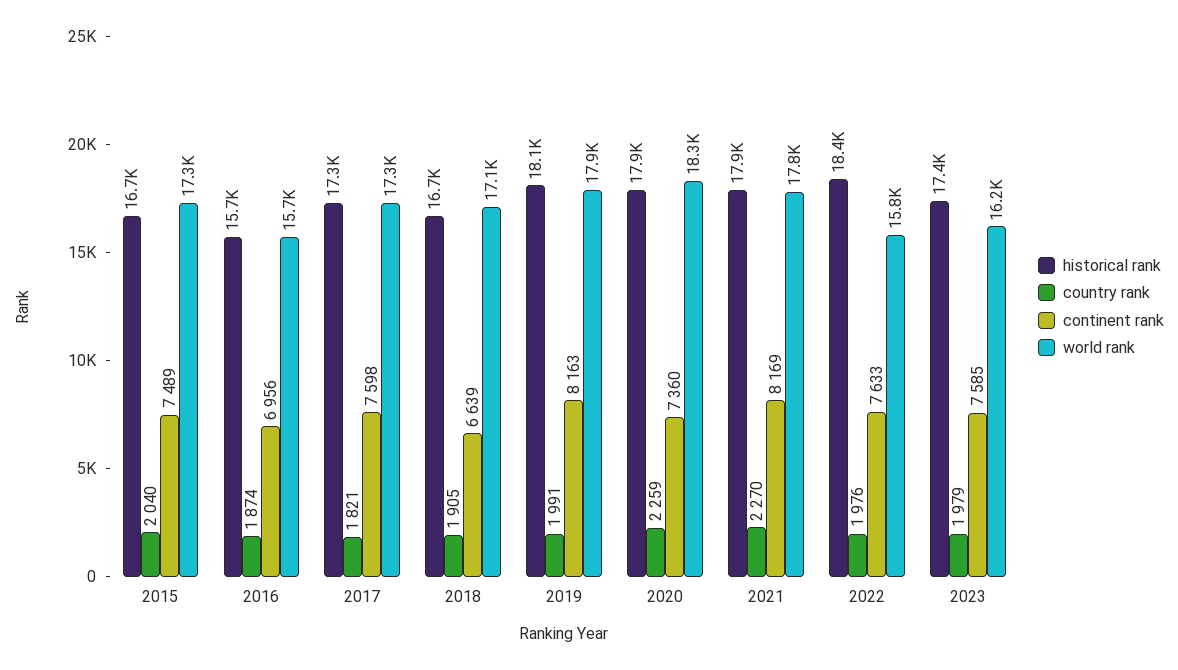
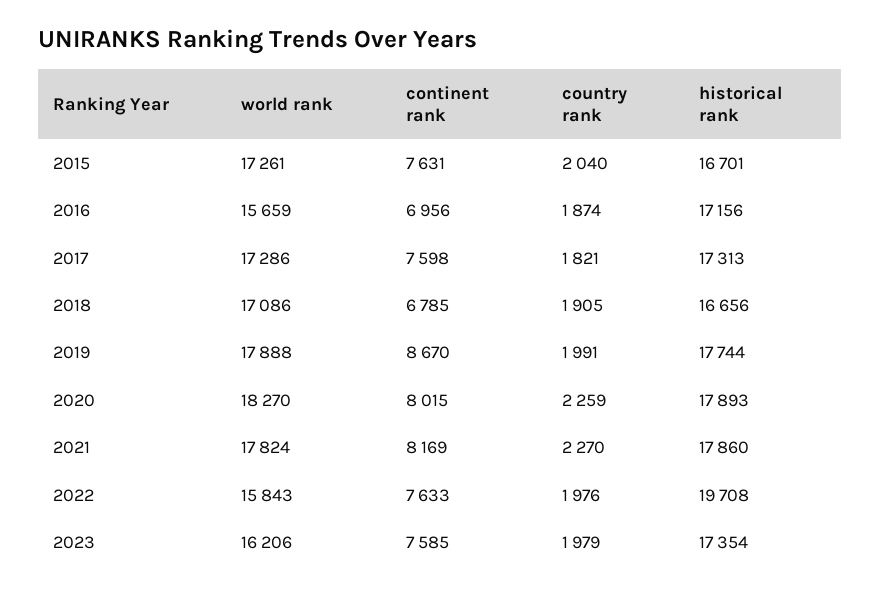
continent rank, 2015: 7489 -> 7631
historical rank, 2016: 15700 -> 17156
continent rank, 2018: 6639 -> 6785
historical rank, 2019: 18100 -> 17744
continent rank, 2019: 8163 -> 8670
continent rank, 2020: 7360 -> 8015
historical rank, 2022: 18400 -> 19708

